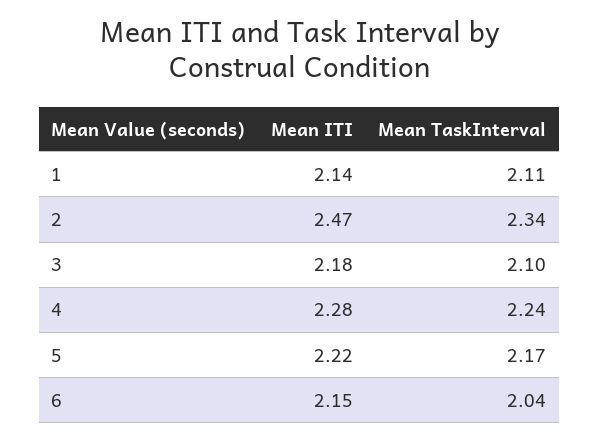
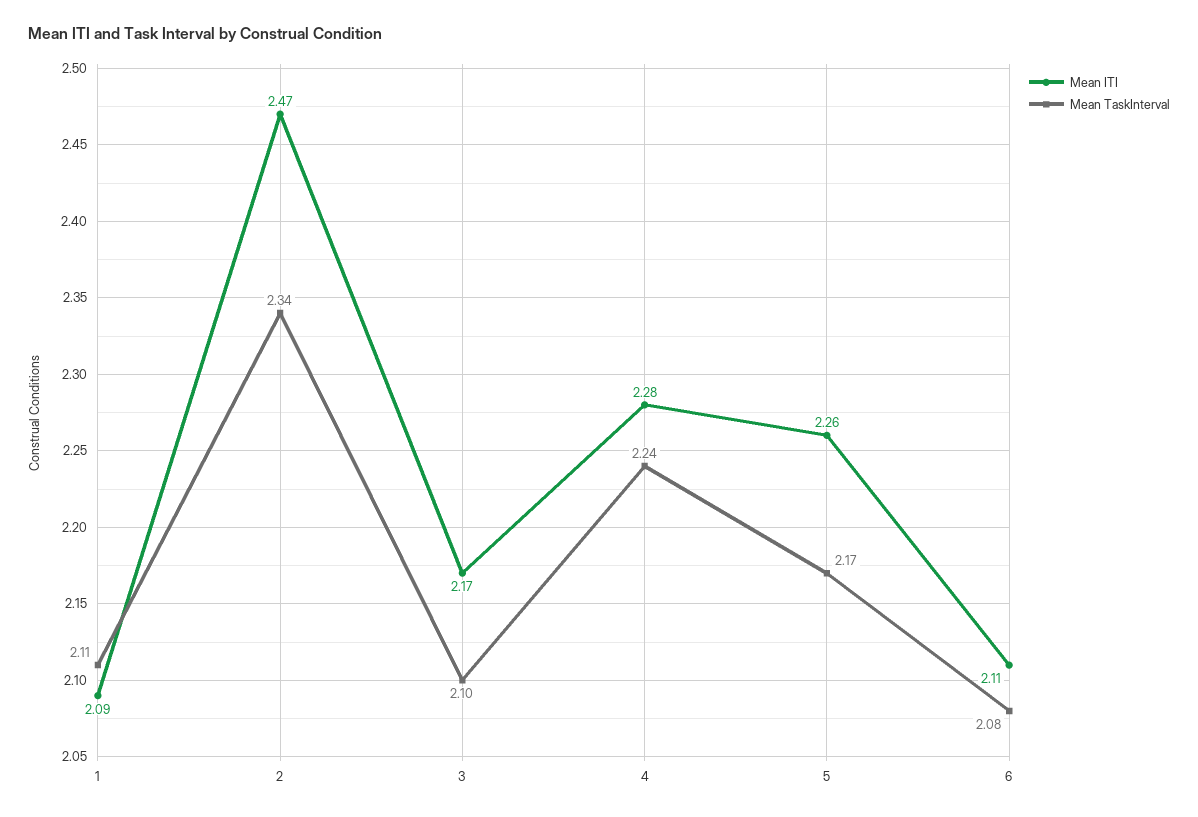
Mean ITI, 1: 2.14 -> 2.09
Mean ITI, 3: 2.18 -> 2.17
Mean ITI, 5: 2.22 -> 2.26
Mean ITI, 6: 2.15 -> 2.11
Mean TaskInterval, 6: 2.04 -> 2.08

